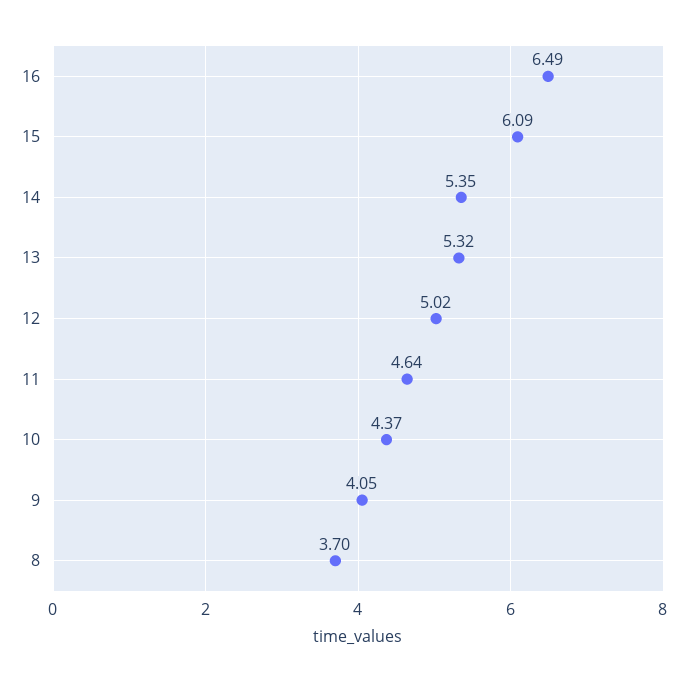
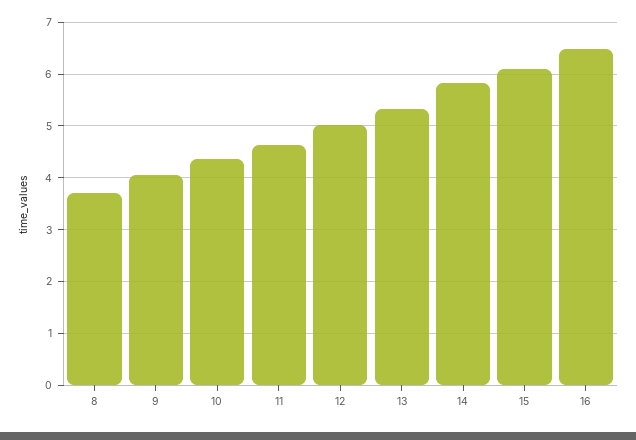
14: 5.35 -> 5.8

